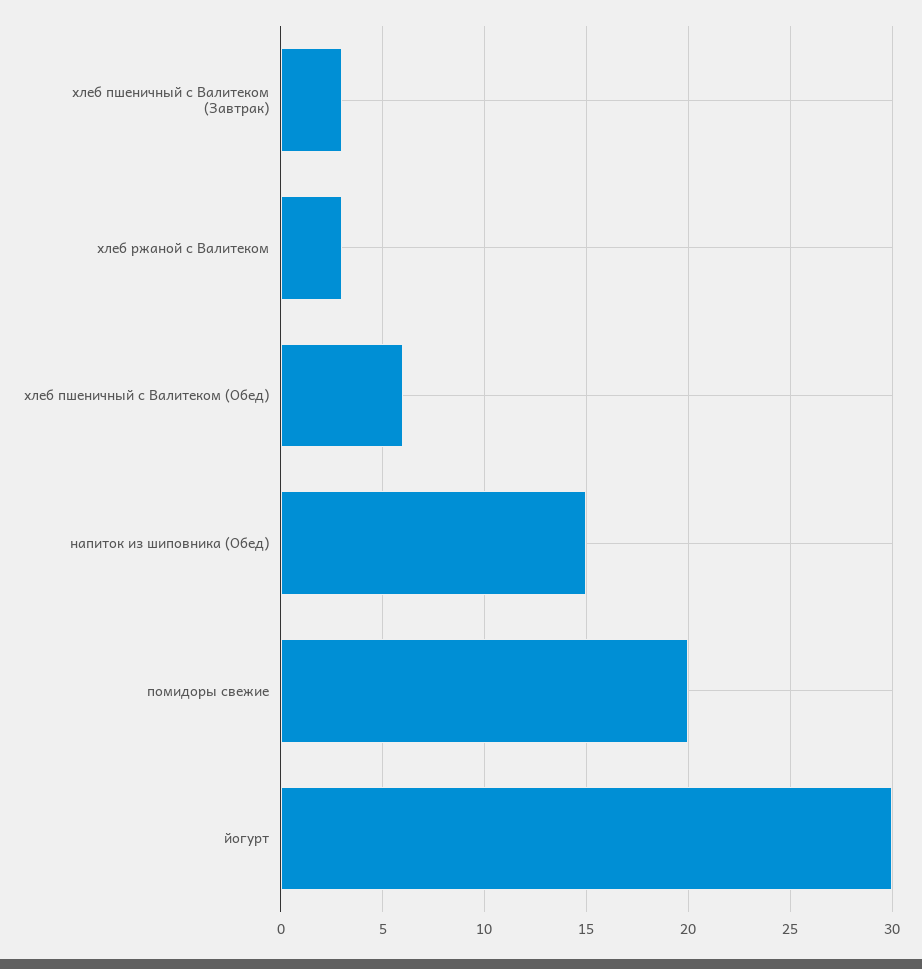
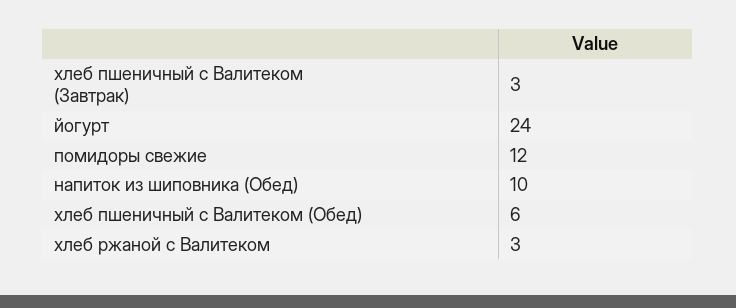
напиток из шиповника (Обед): 15 -> 10
помидоры свежие: 20 -> 12
йогурт: 30 -> 24

